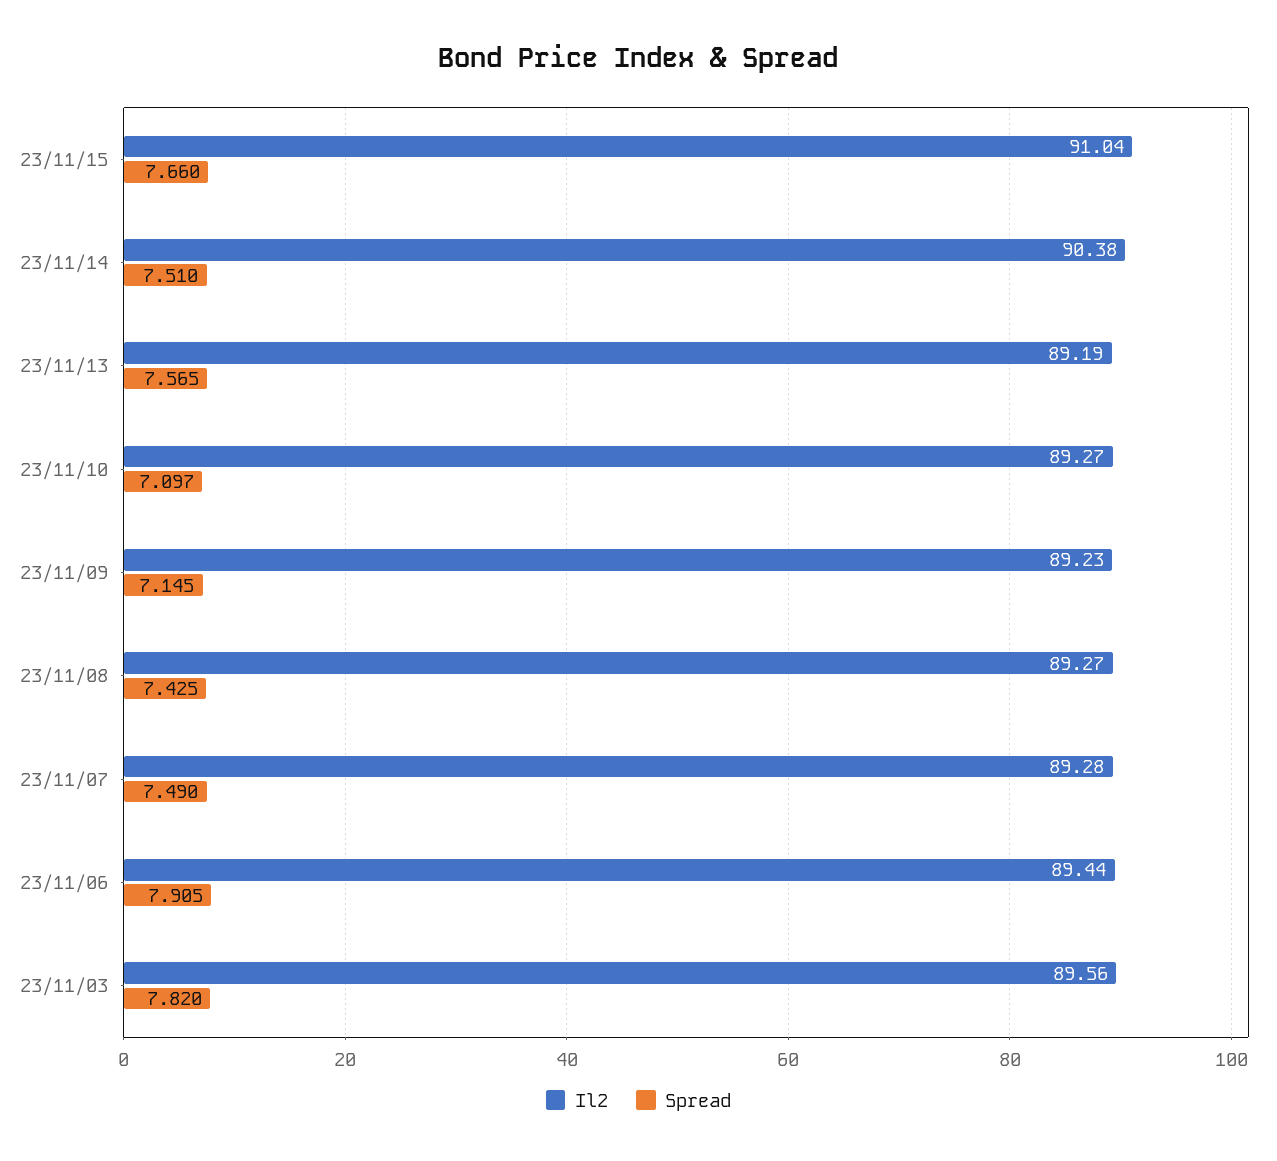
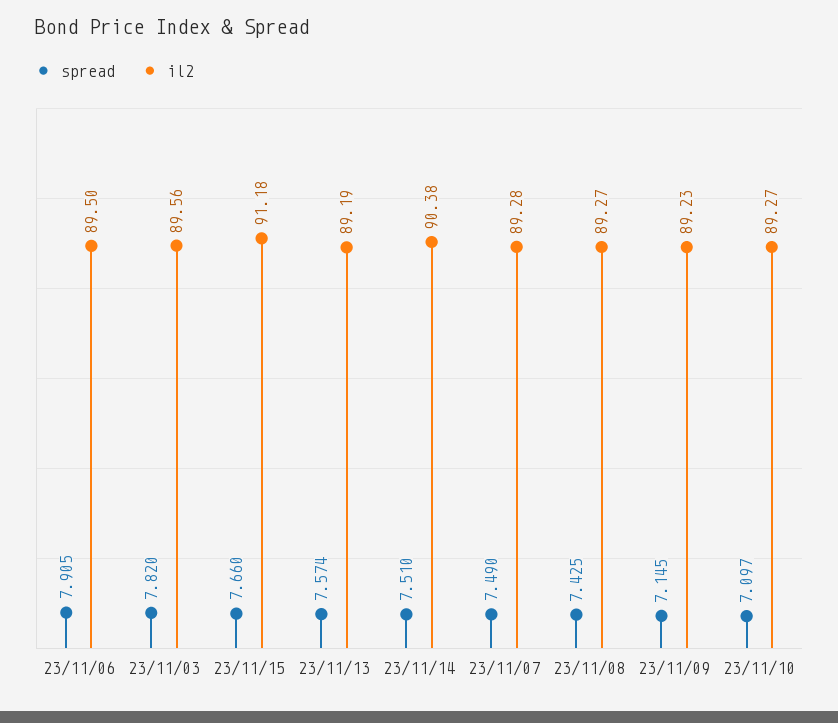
Il2, 23/11/15: 91.04 -> 91.18
Spread, 23/11/13: 7.565 -> 7.574
Il2, 23/11/06: 89.44 -> 89.5

